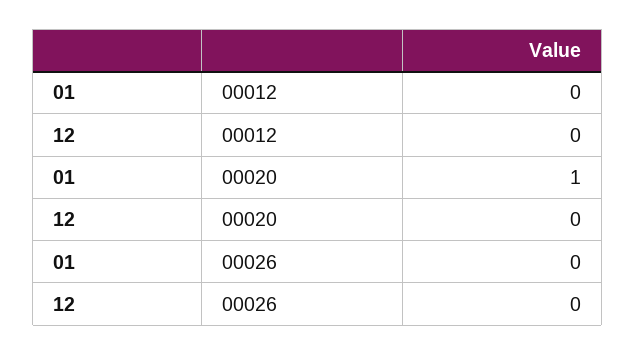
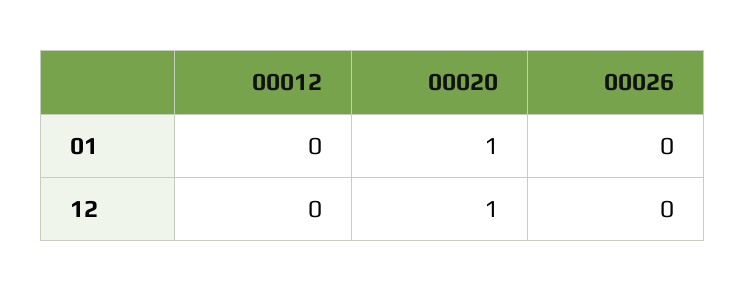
12, 00020: 0 -> 1

